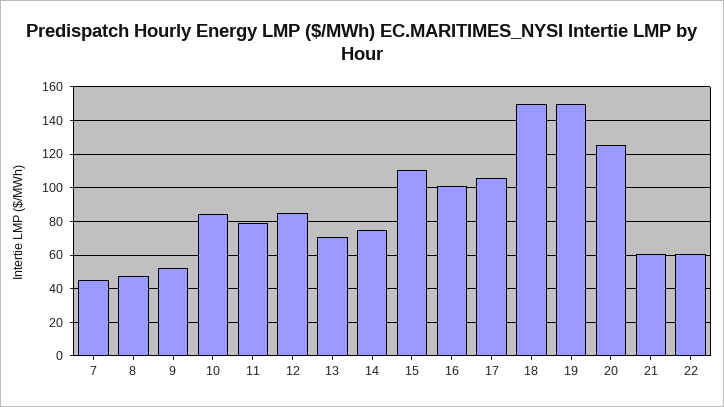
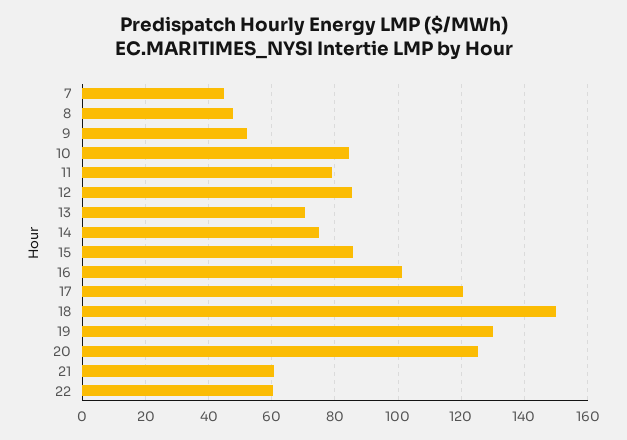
15: 110 -> 86
17: 105 -> 120
19: 150 -> 130

